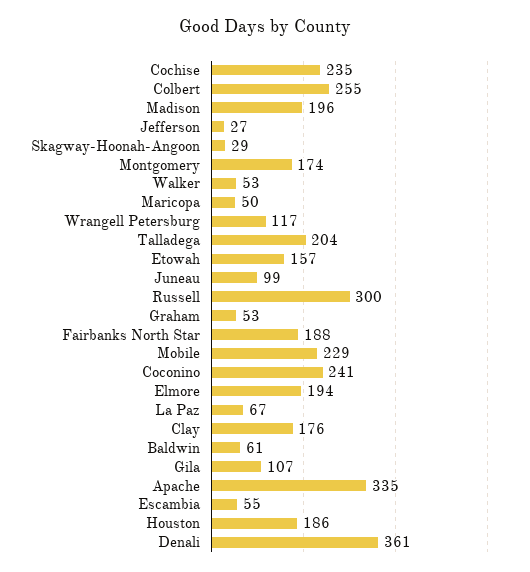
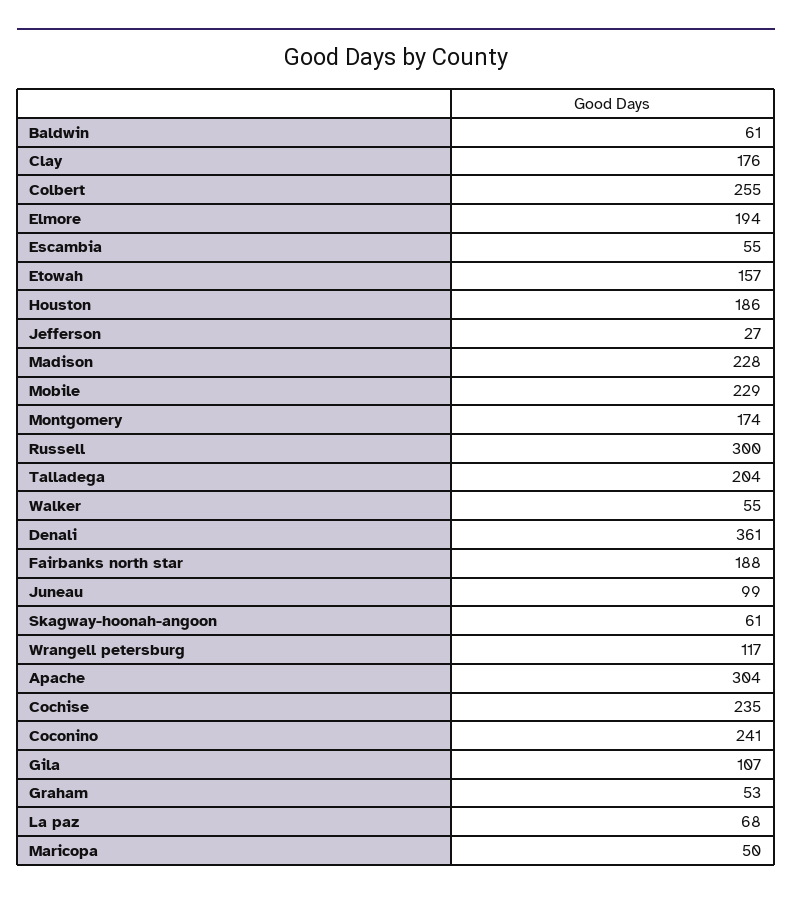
Madison: 196 -> 228
Skagway-Hoonah-Angoon: 29 -> 61
Walker: 53 -> 55
La Paz: 67 -> 68
Apache: 335 -> 304

